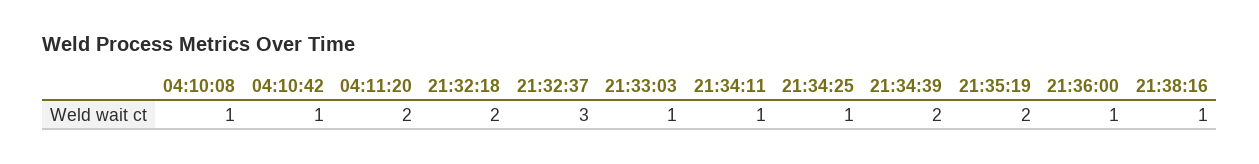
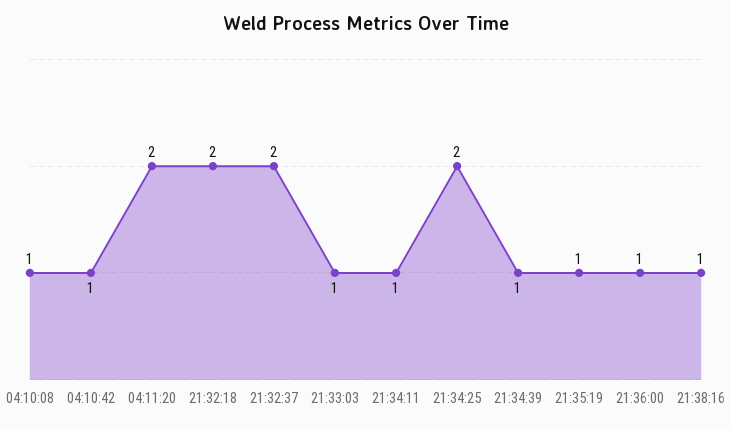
21:32:37: 3 -> 2
21:34:25: 1 -> 2
21:34:39: 2 -> 1
21:35:19: 2 -> 1

